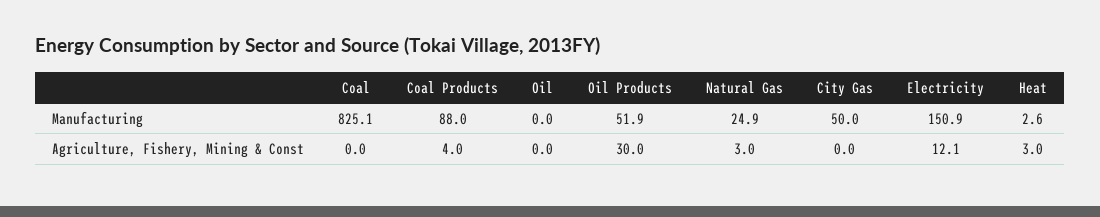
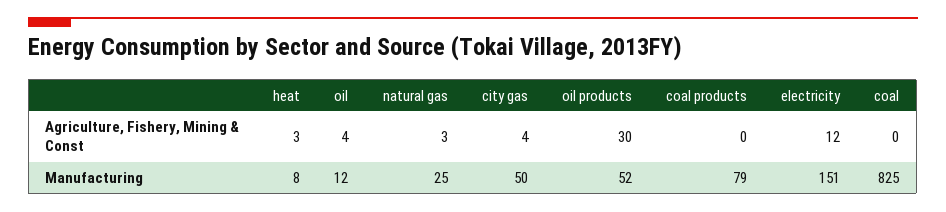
Coal Products, Manufacturing: 88 -> 79
Oil, Manufacturing: 0 -> 12
Heat, Manufacturing: 2.6 -> 8
Coal Products, Agriculture, Fishery, Mining & Const: 4 -> 0
Oil, Agriculture, Fishery, Mining & Const: 0 -> 4
City Gas, Agriculture, Fishery, Mining & Const: 0 -> 4

